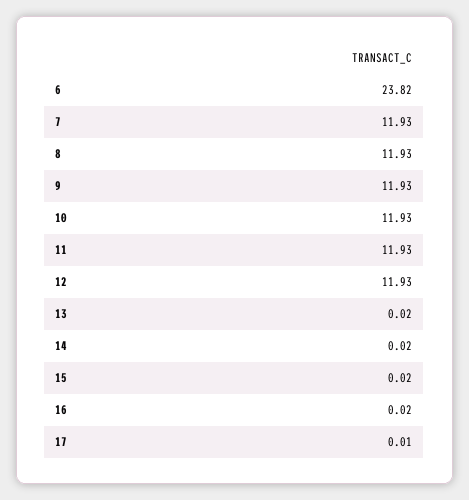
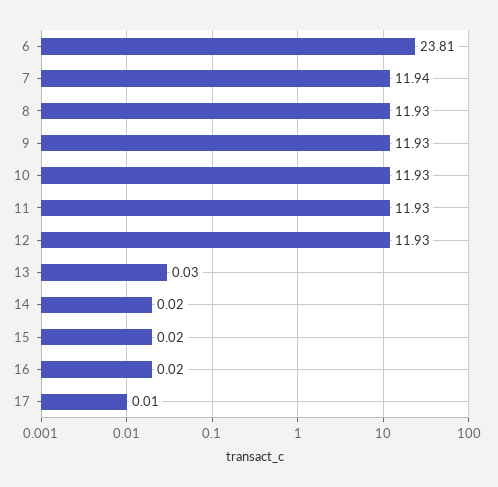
6: 23.82 -> 23.81
7: 11.93 -> 11.94
13: 0.02 -> 0.03

